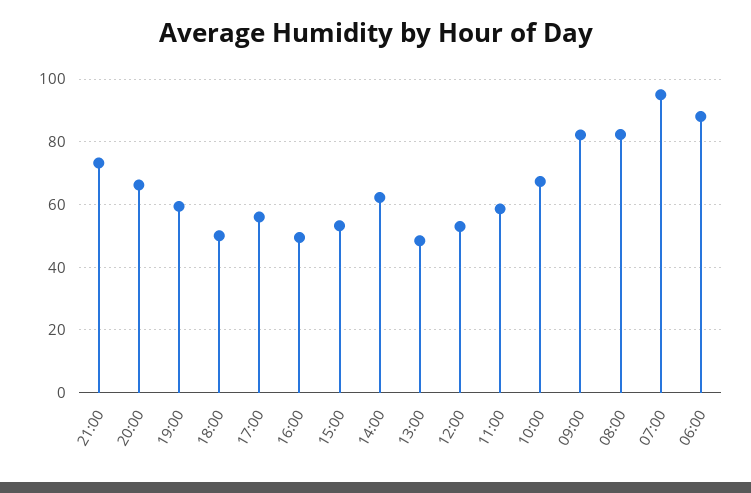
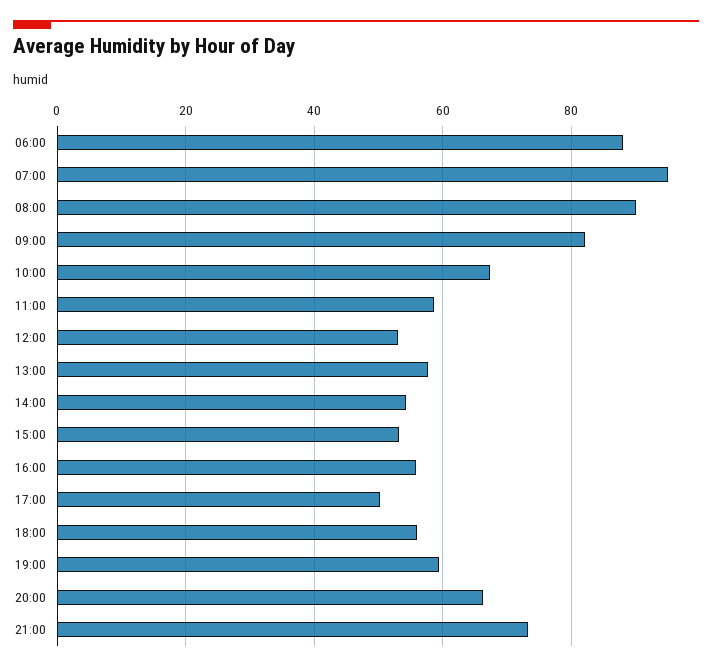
18:00: 50 -> 56
17:00: 56 -> 50
16:00: 50 -> 56
14:00: 62 -> 54
13:00: 48 -> 58
08:00: 82 -> 90

